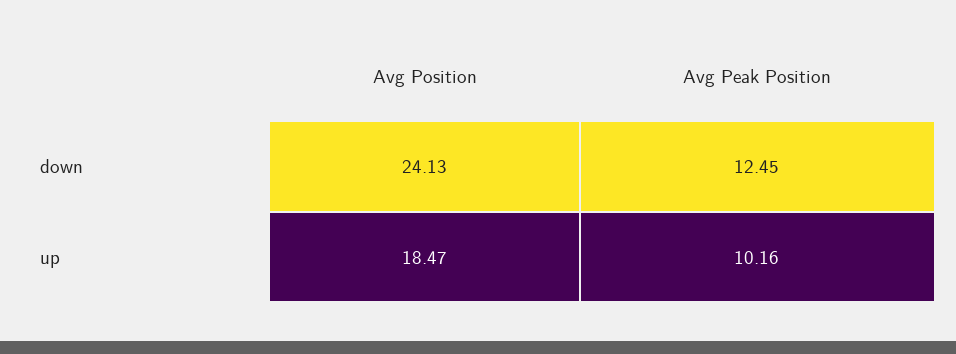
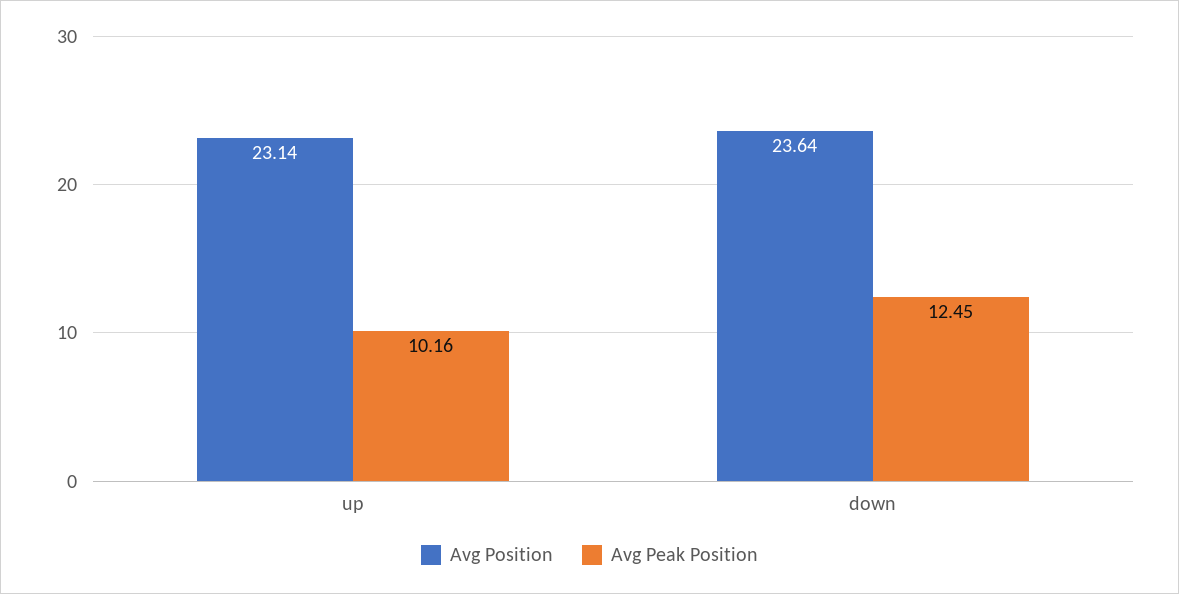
Avg Position, down: 24.13 -> 23.64
Avg Position, up: 18.47 -> 23.14

